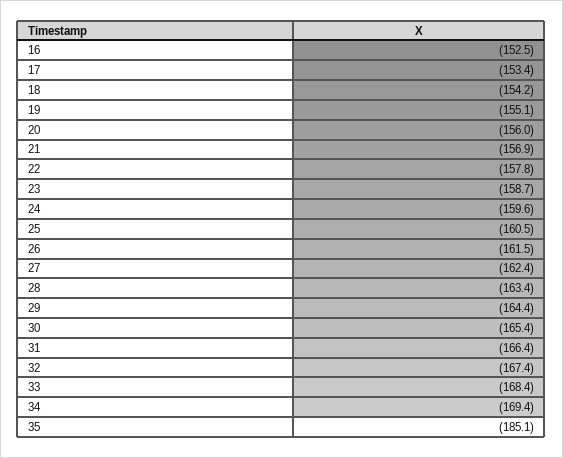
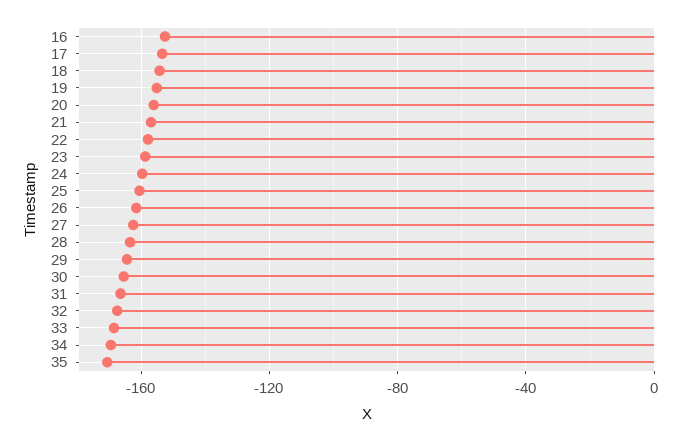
35: -185.1 -> -170

